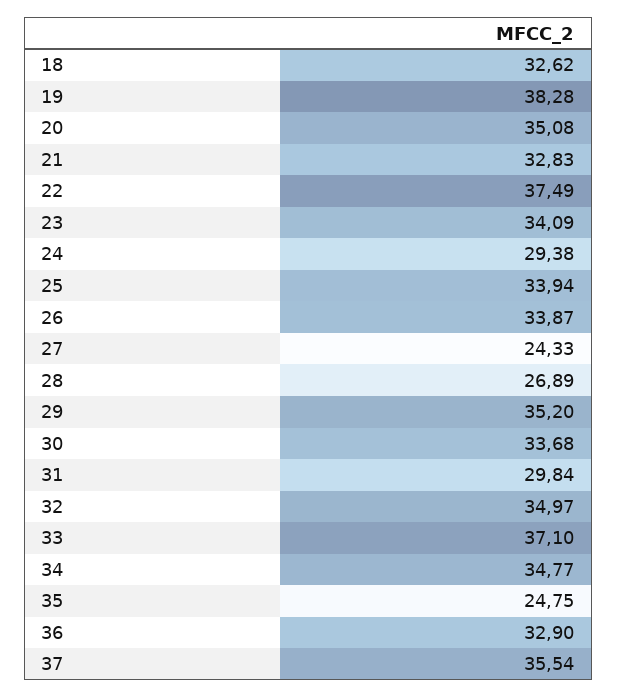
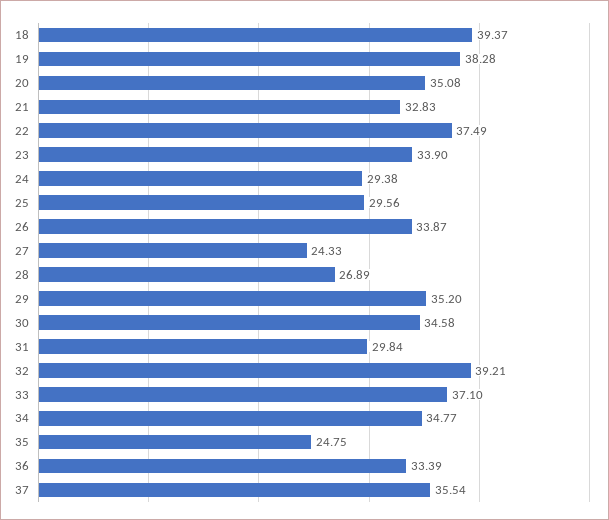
18: 32.62 -> 39.37
23: 34.09 -> 33.9
25: 33.94 -> 29.56
30: 33.68 -> 34.58
32: 34.97 -> 39.21
36: 32.9 -> 33.39

